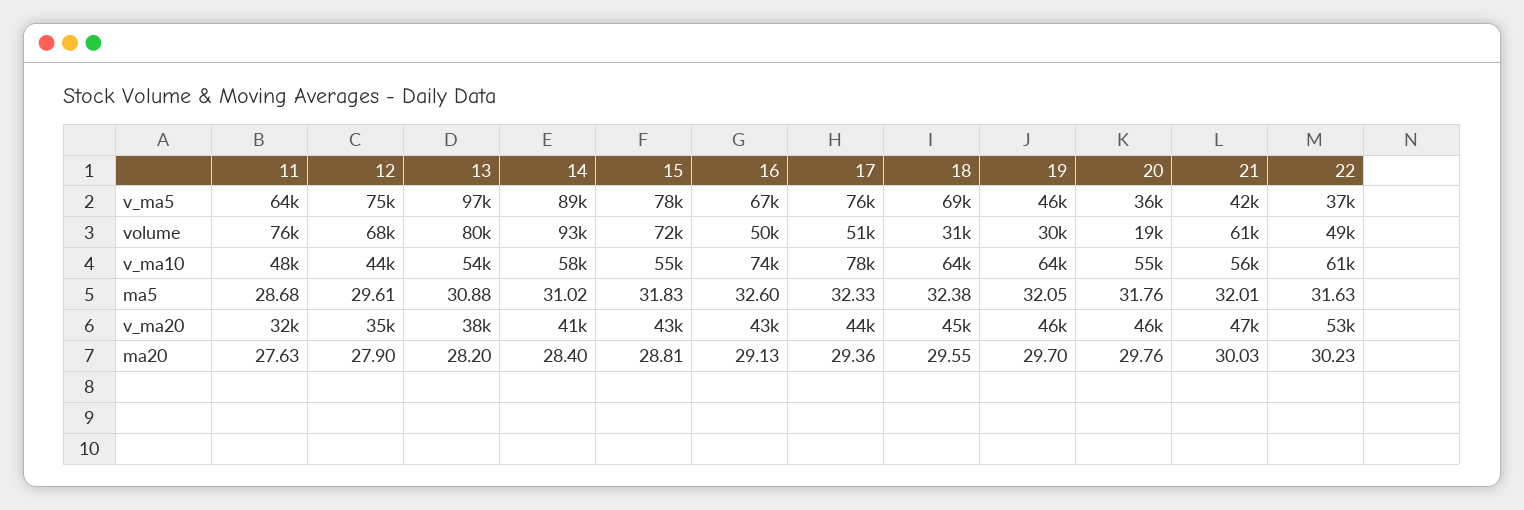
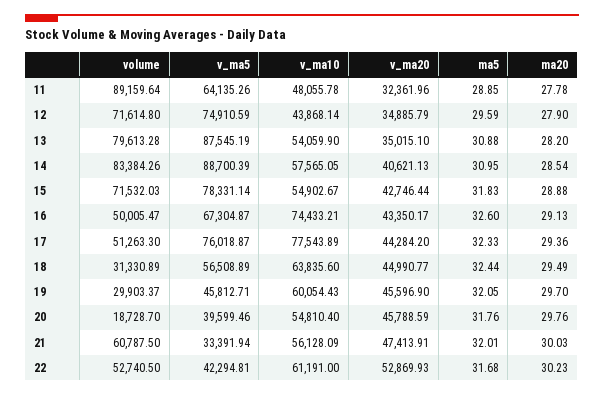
13, v_ma5: 97000 -> 87545.19
18, v_ma5: 69000 -> 56508.89
20, v_ma5: 36000 -> 39599.46
21, v_ma5: 42000 -> 33391.94
22, v_ma5: 37000 -> 42294.81
11, volume: 76000 -> 89159.64
12, volume: 68000 -> 71614.8
14, volume: 93000 -> 83384.26
22, volume: 49000 -> 52740.5
19, v_ma10: 64000 -> 60054.43
11, ma5: 28.68 -> 28.85
12, ma5: 29.61 -> 29.59
14, ma5: 31.02 -> 30.95
18, ma5: 32.38 -> 32.44
22, ma5: 31.63 -> 31.68
13, v_ma20: 38000 -> 35015.1
11, ma20: 27.63 -> 27.78
14, ma20: 28.4 -> 28.54
15, ma20: 28.81 -> 28.88
18, ma20: 29.55 -> 29.49

